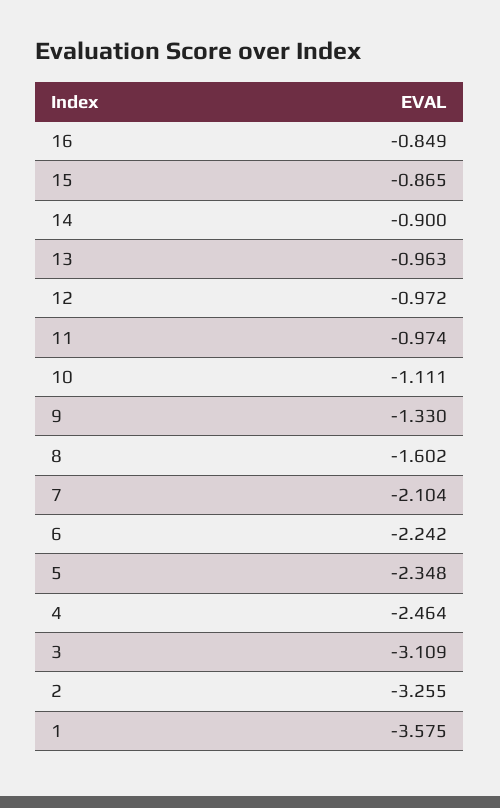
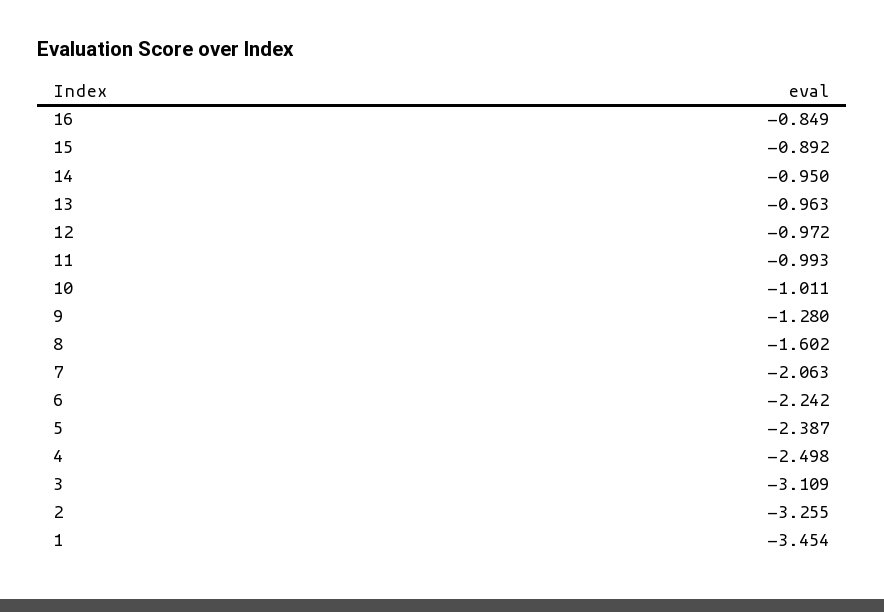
15: -0.865 -> -0.892
14: -0.9 -> -0.95
11: -0.974 -> -0.993
10: -1.111 -> -1.011
9: -1.33 -> -1.28
7: -2.104 -> -2.063
5: -2.348 -> -2.387
4: -2.464 -> -2.498
1: -3.575 -> -3.454

